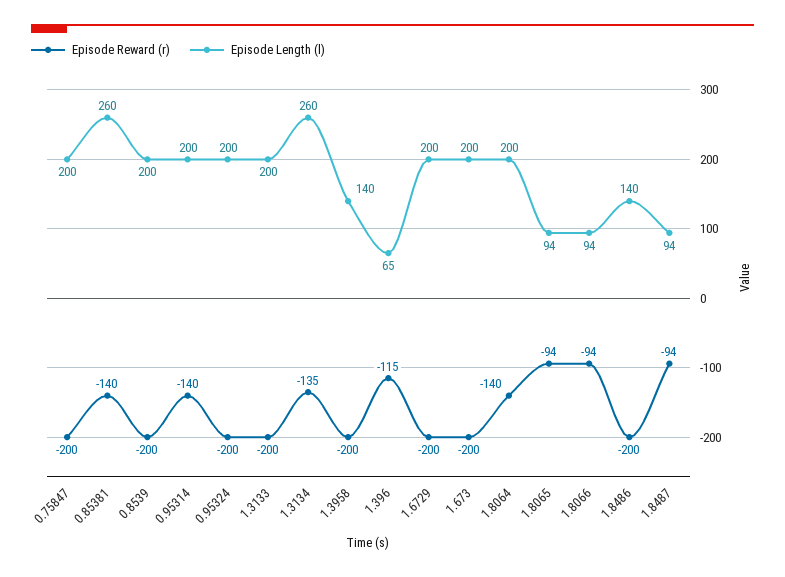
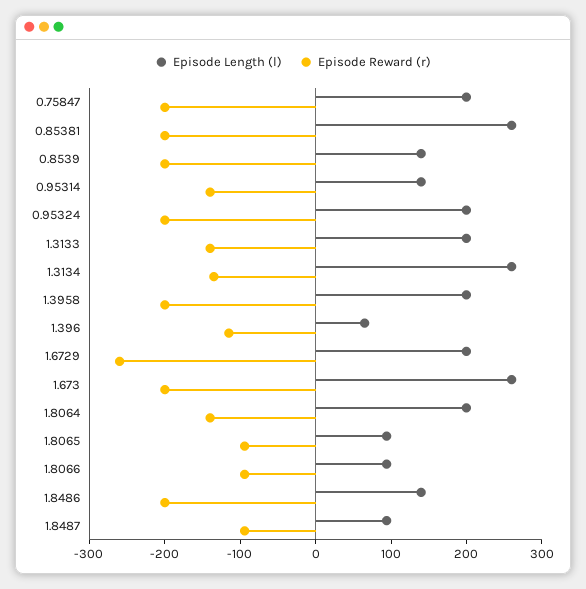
Episode Reward (r), 0.85381: -140 -> -200
Episode Length (l), 0.8539: 200 -> 140
Episode Length (l), 0.95314: 200 -> 140
Episode Reward (r), 1.3133: -200 -> -140
Episode Length (l), 1.3958: 140 -> 200
Episode Reward (r), 1.6729: -200 -> -260
Episode Length (l), 1.673: 200 -> 260

